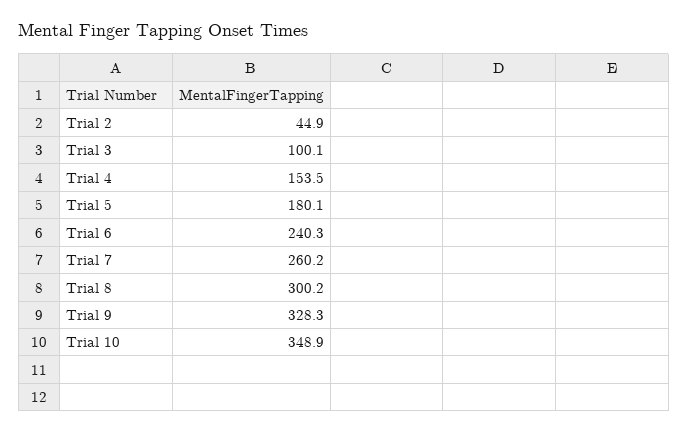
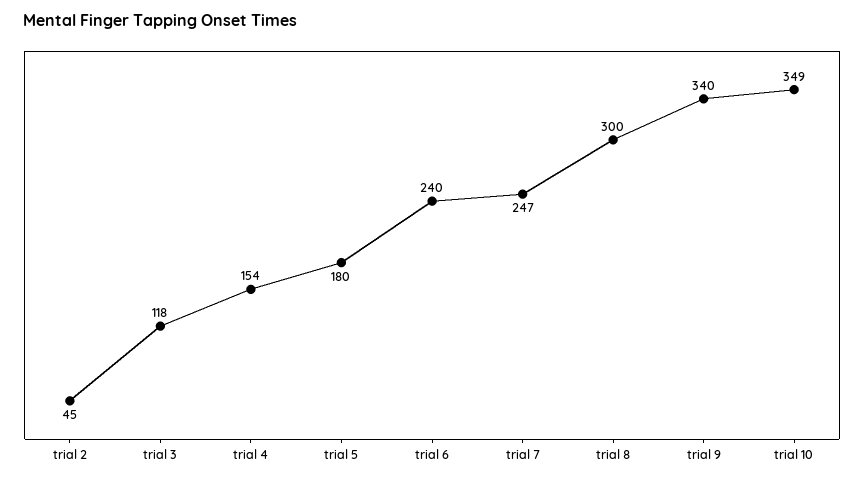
Trial 3: 100.1 -> 118
Trial 7: 260.2 -> 247
Trial 9: 328.3 -> 340

